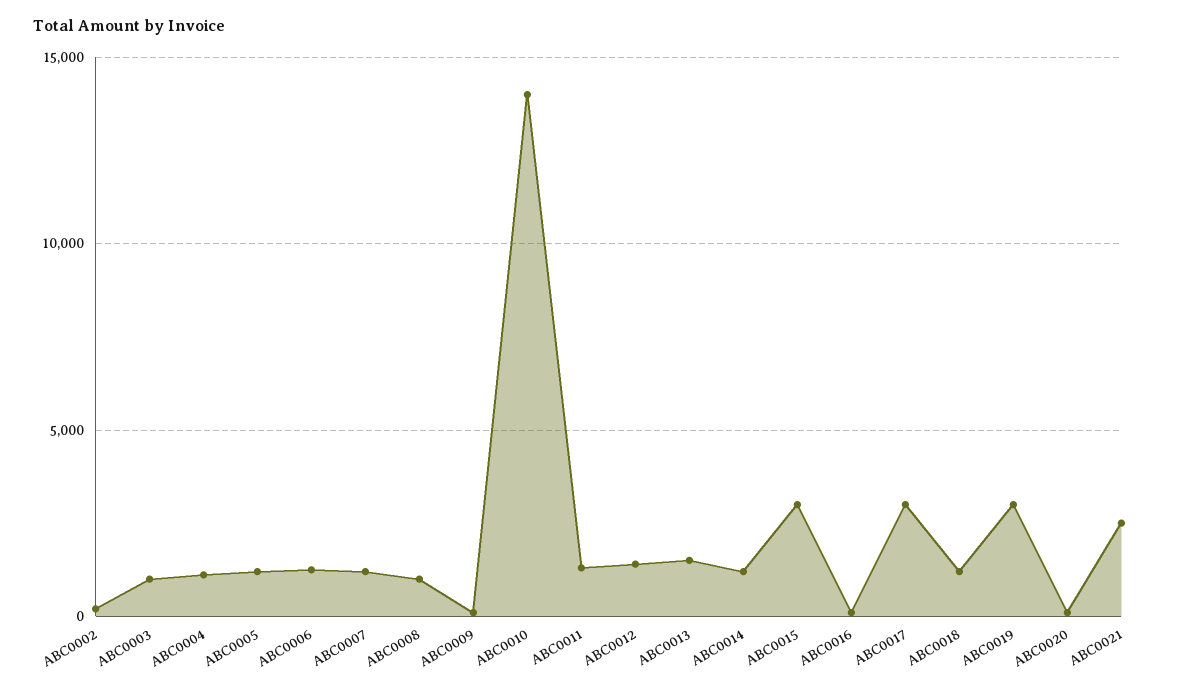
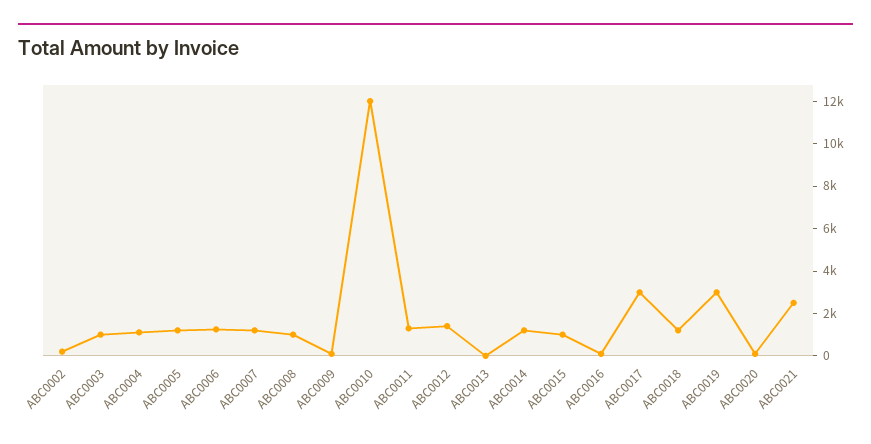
ABC0010: 14000 -> 12000
ABC0013: 1500 -> 0
ABC0015: 3000 -> 1000

